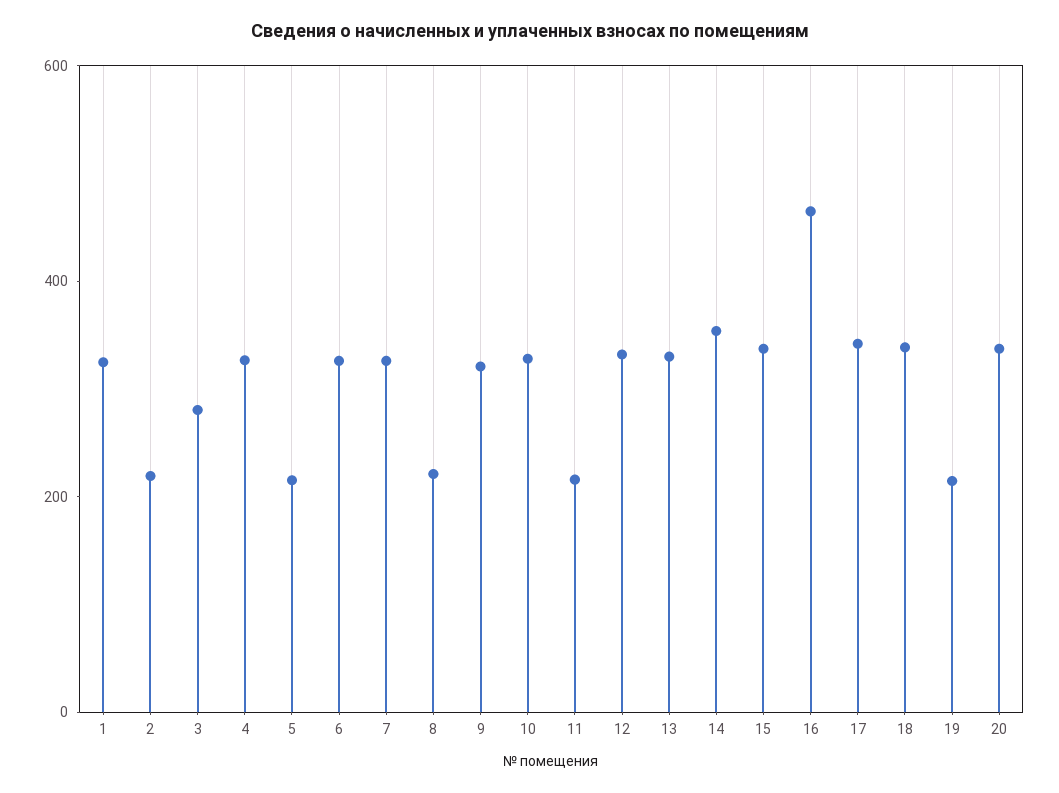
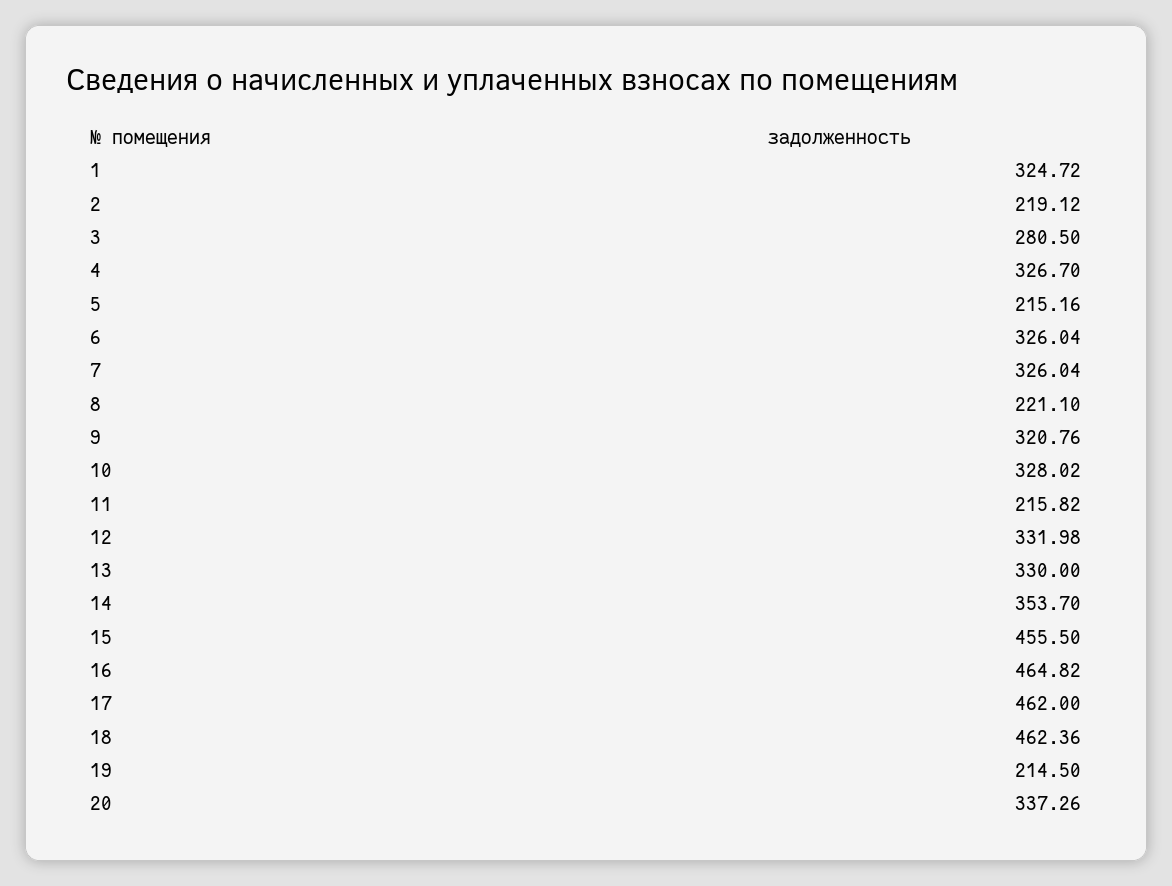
15: 350 -> 455.5
17: 350 -> 462
18: 350 -> 462.36

